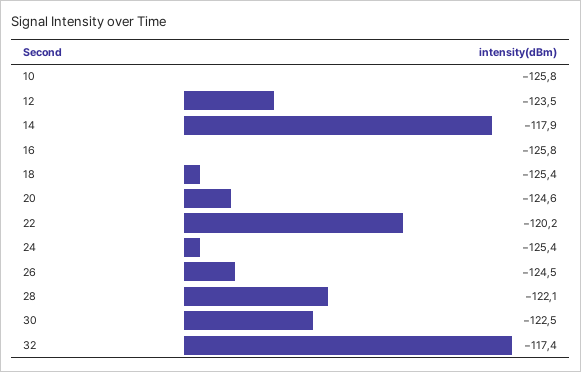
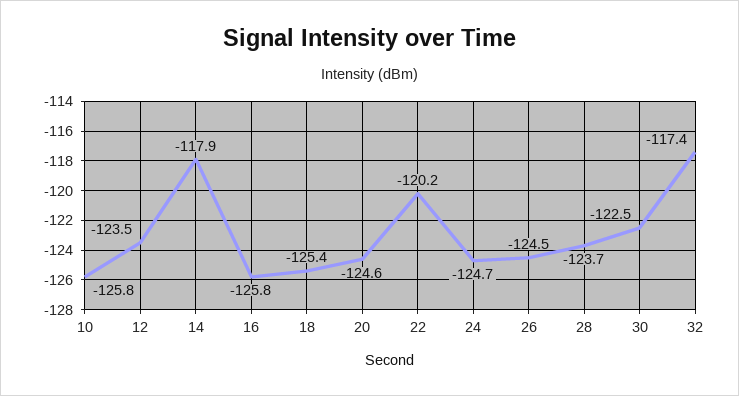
24: -125.4 -> -124.7
28: -122.1 -> -123.7

